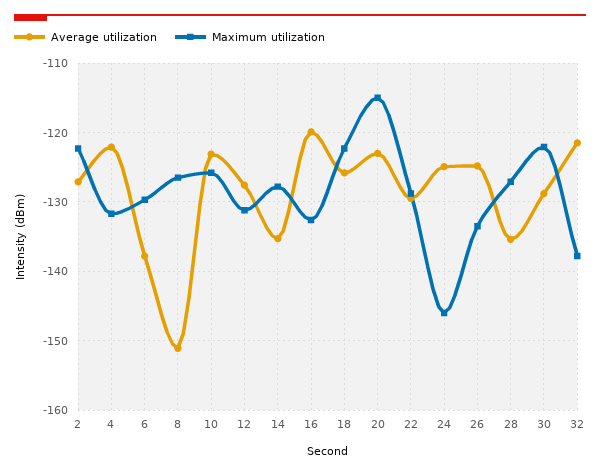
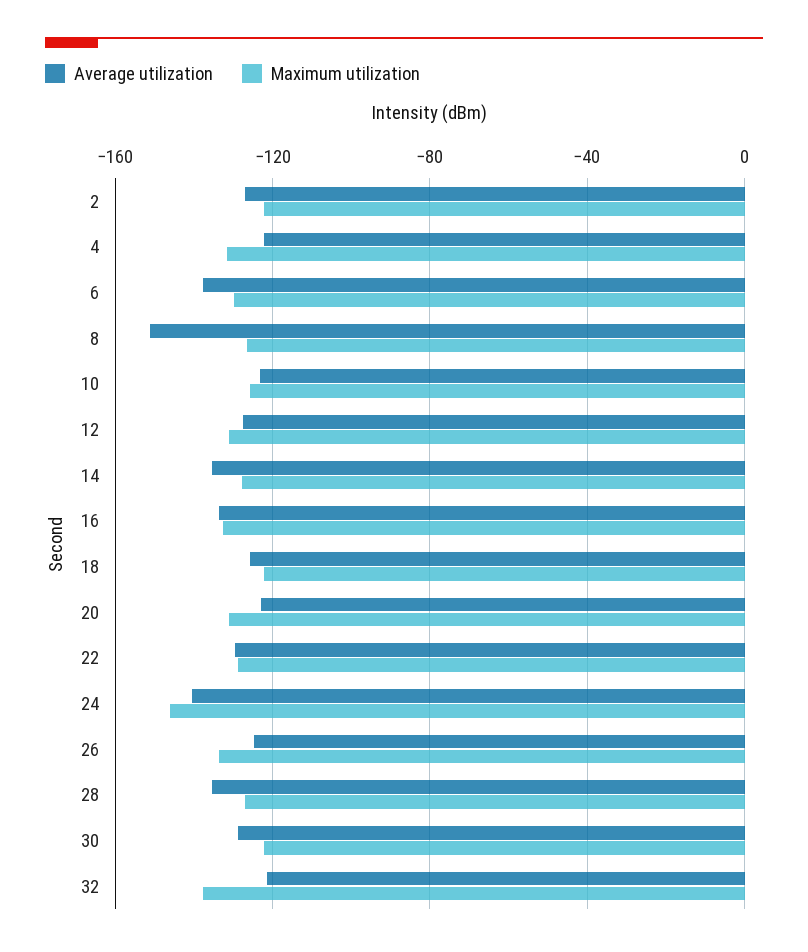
Average utilization, 16: -120 -> -135
Maximum utilization, 20: -115 -> -130
Average utilization, 24: -125 -> -140

